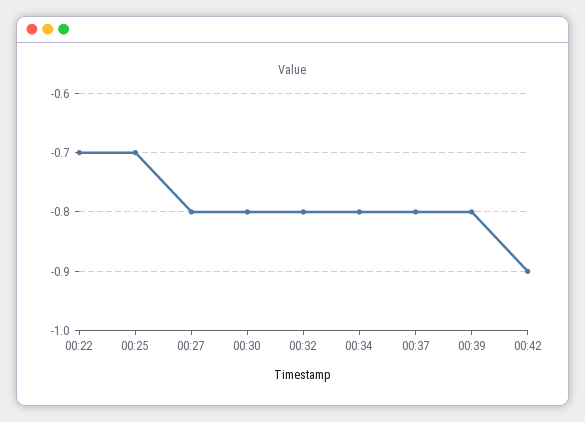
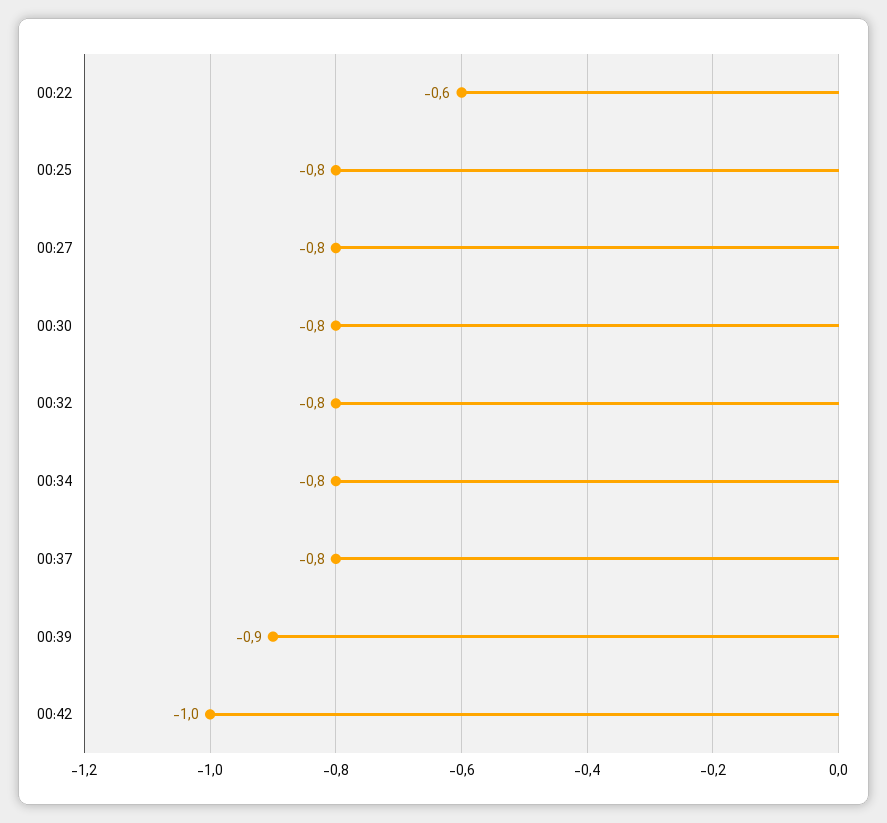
00:22: -0.7 -> -0.6
00:25: -0.7 -> -0.8
00:39: -0.8 -> -0.9
00:42: -0.9 -> -1

